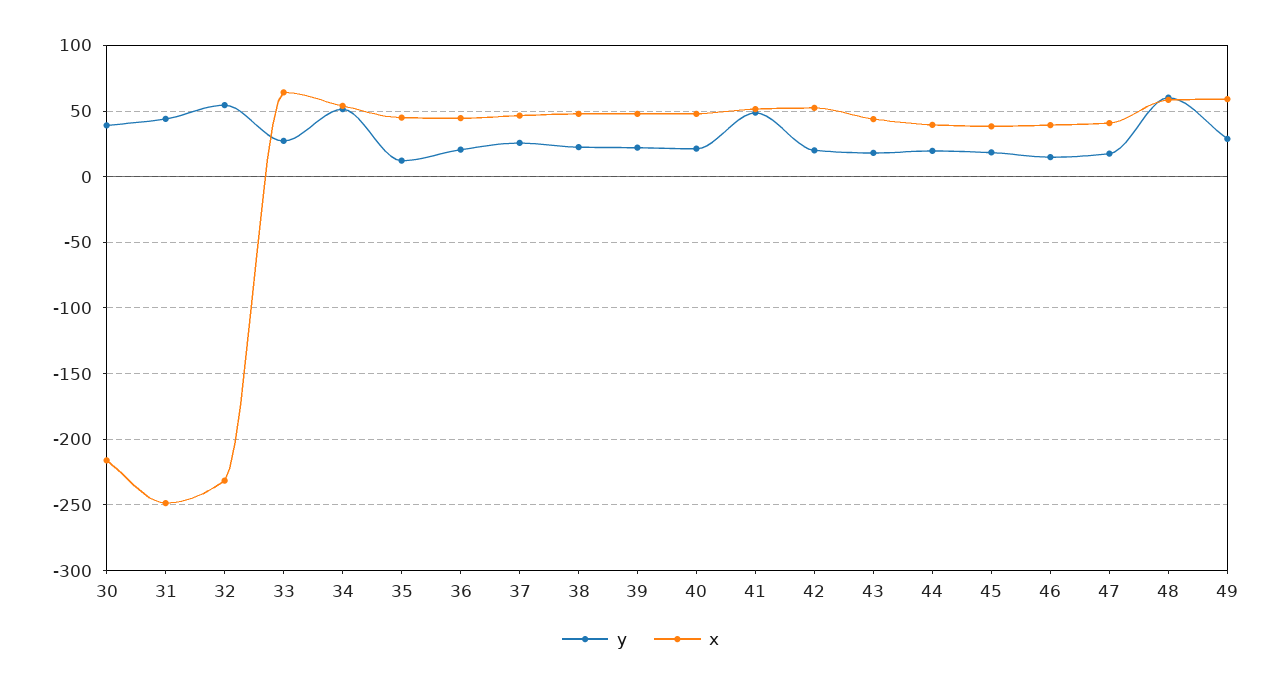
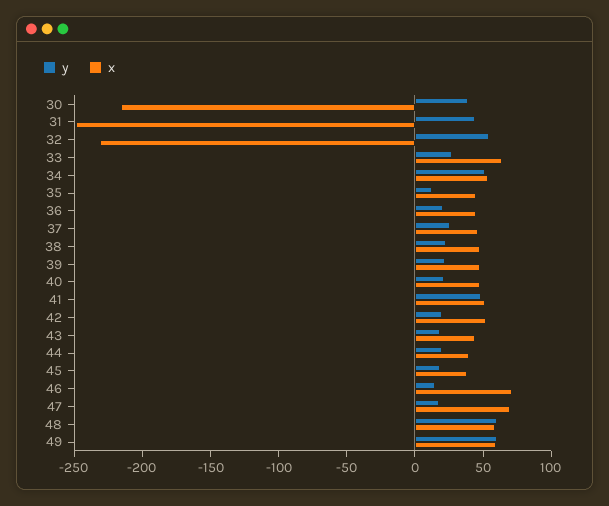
x, 46: 40 -> 70
x, 47: 40 -> 70
y, 49: 30 -> 60

